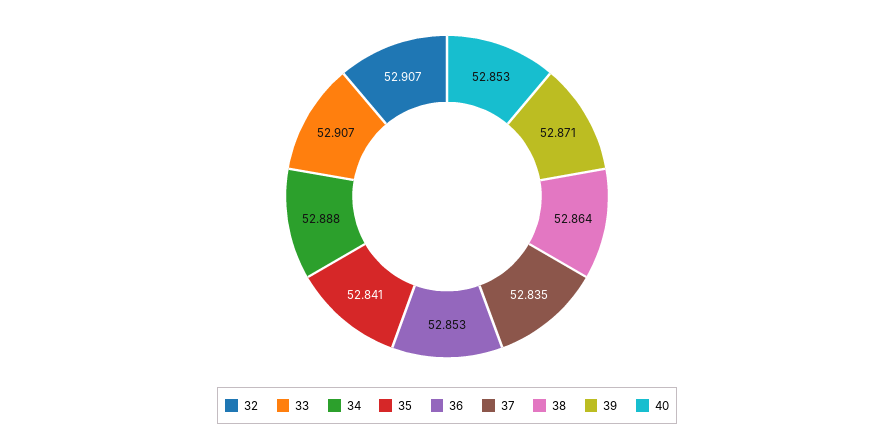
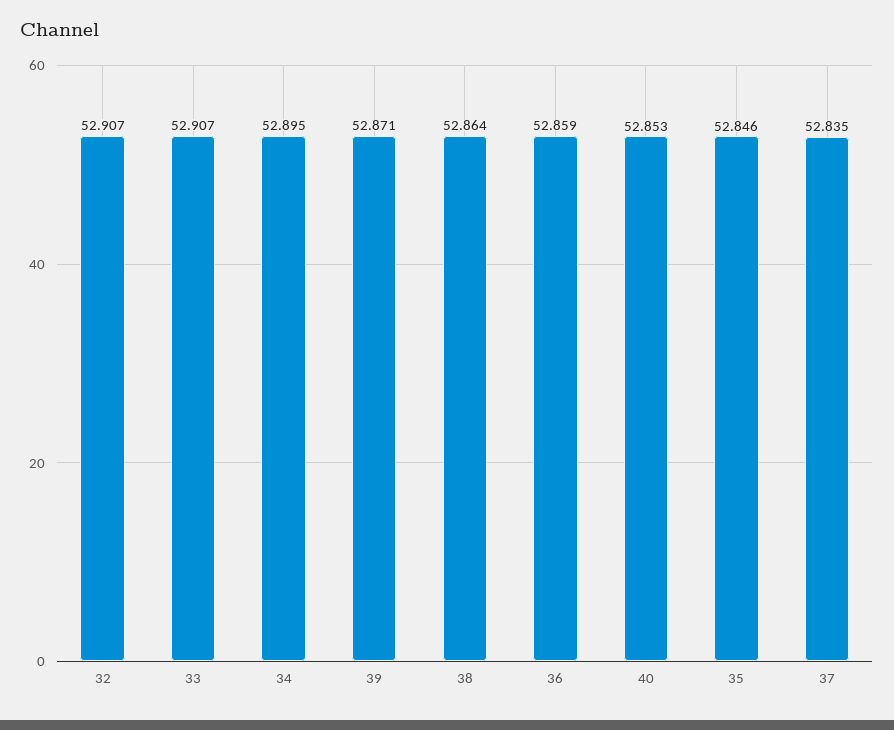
34: 52.888 -> 52.895
35: 52.841 -> 52.846
36: 52.853 -> 52.859

